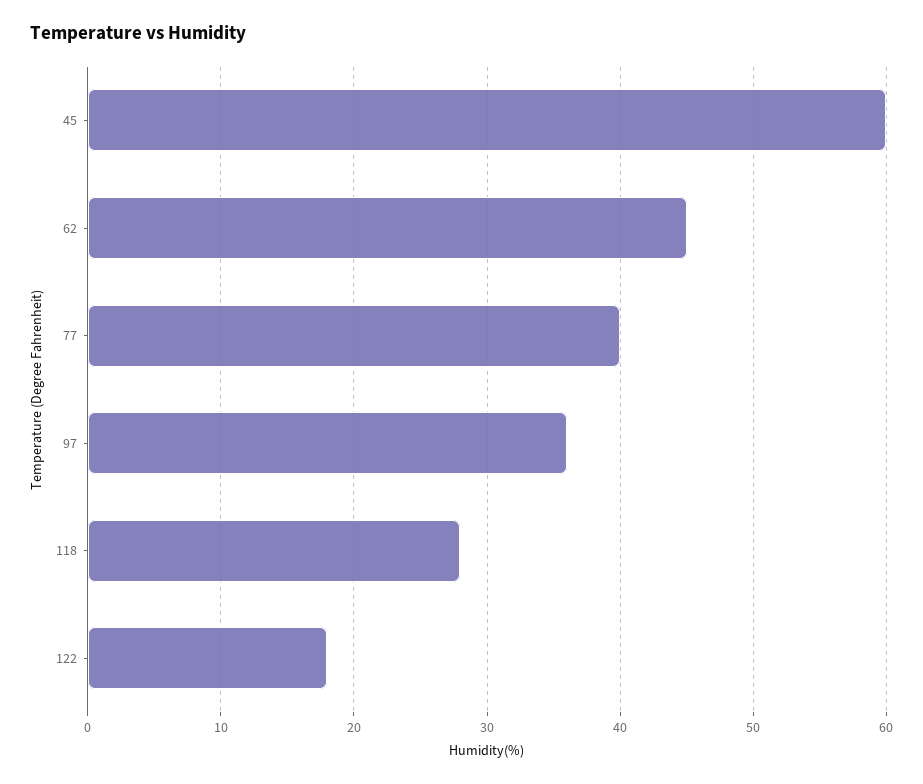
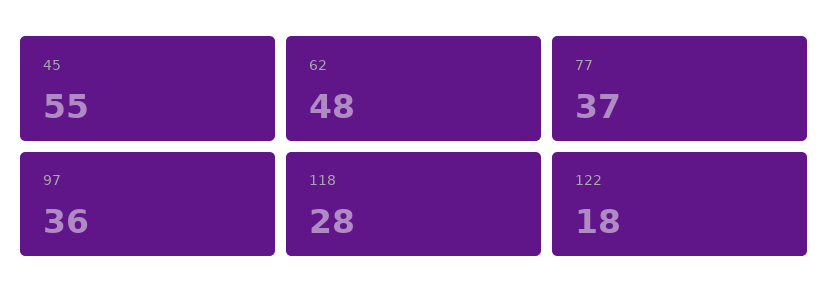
45: 60 -> 55
62: 45 -> 48
77: 40 -> 37

